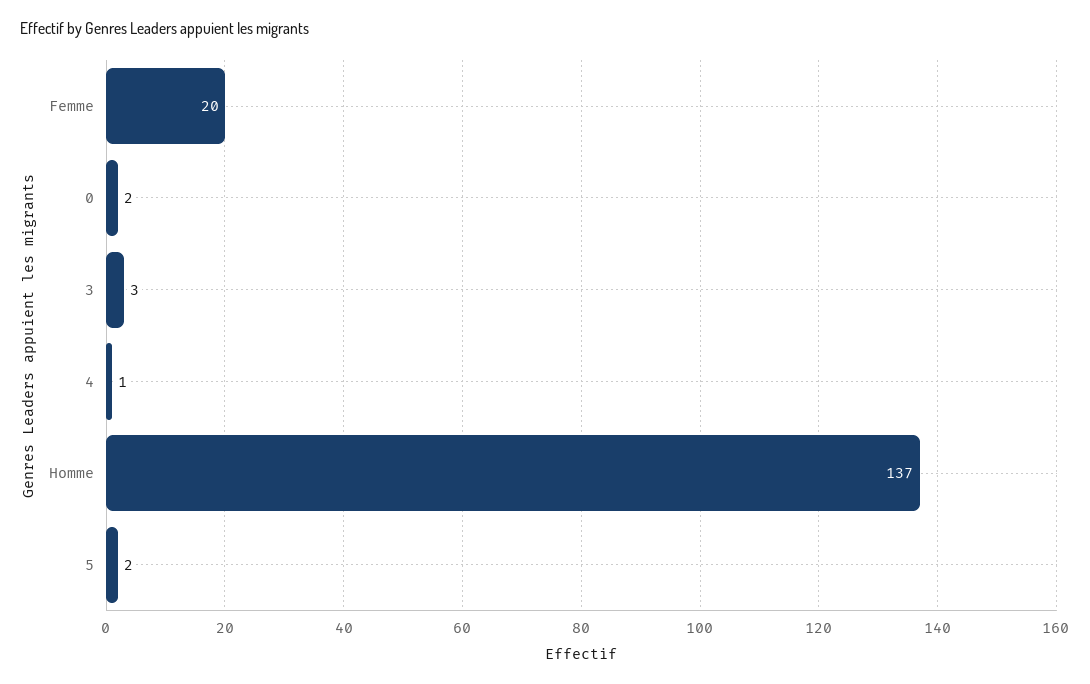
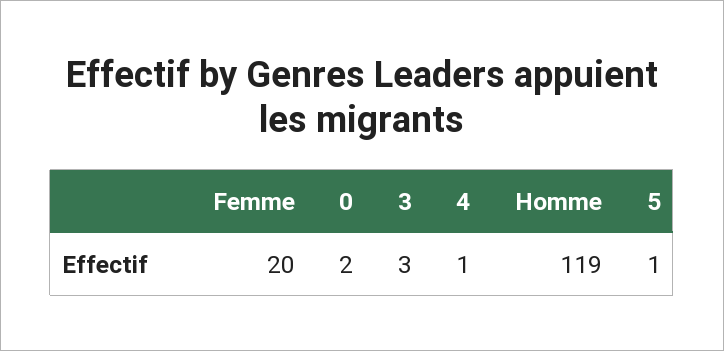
Homme: 137 -> 119
5: 2 -> 1

